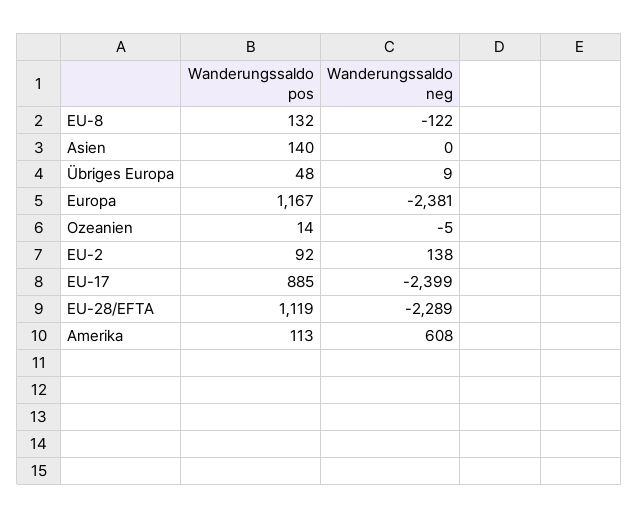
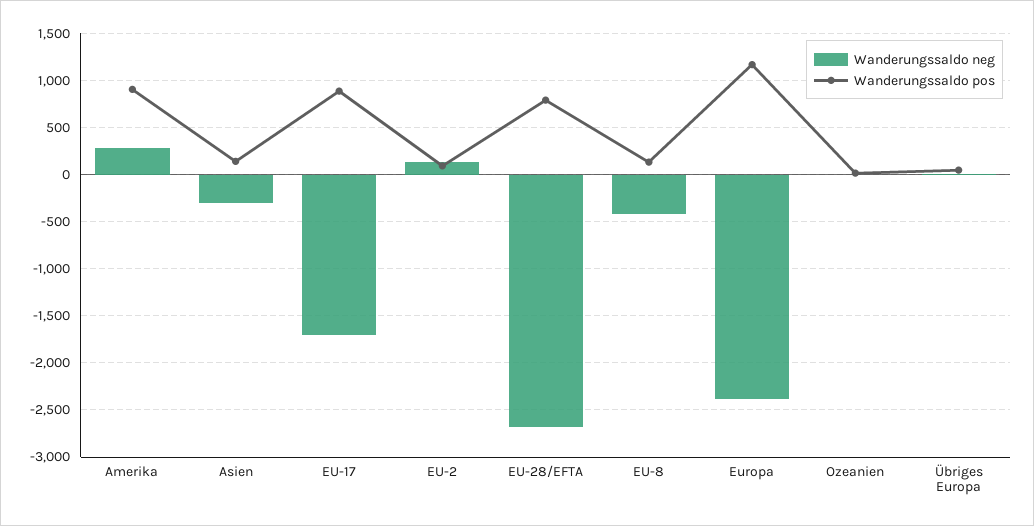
Wanderungssaldo neg, EU-8: -122 -> -400
Wanderungssaldo neg, Asien: 0 -> -300
Wanderungssaldo neg, EU-17: -2399 -> -1700
Wanderungssaldo pos, EU-28/EFTA: 1119 -> 800
Wanderungssaldo neg, EU-28/EFTA: -2289 -> -2700
Wanderungssaldo pos, Amerika: 113 -> 900
Wanderungssaldo neg, Amerika: 608 -> 300

